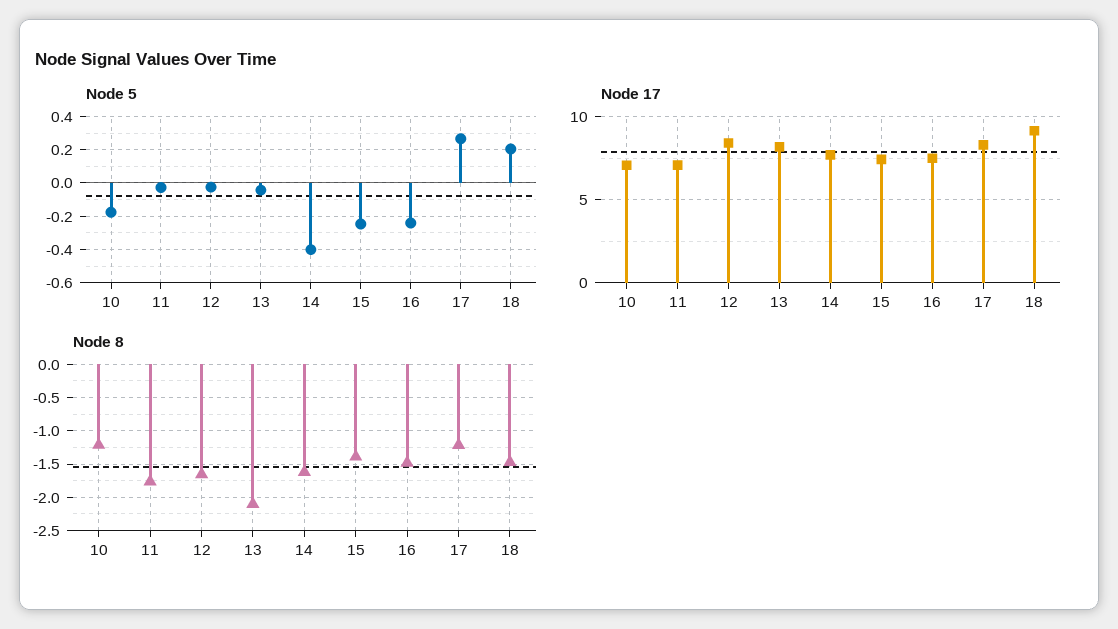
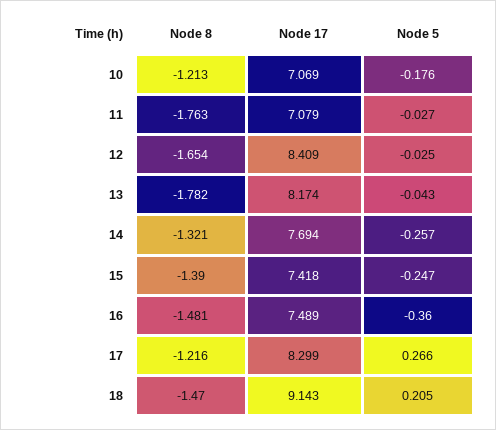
Node 5, 14: -0.4 -> -0.257
Node 5, 16: -0.25 -> -0.36
Node 8, 13: -2.1 -> -1.782
Node 8, 14: -1.6 -> -1.321

